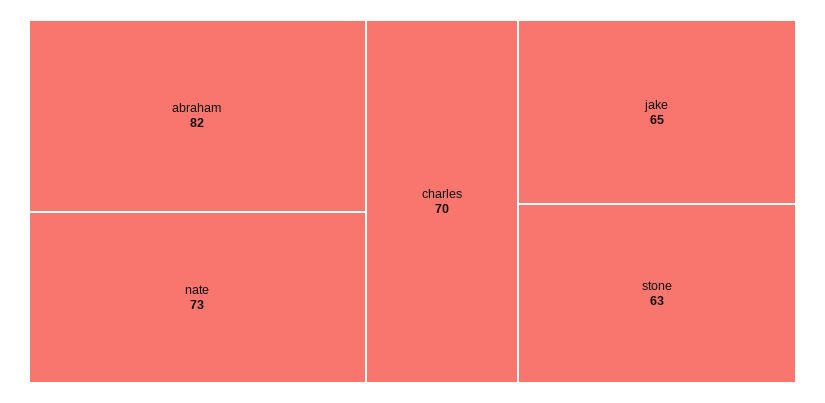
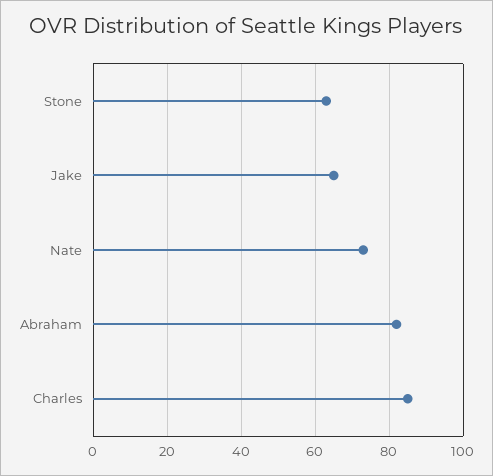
charles: 70 -> 85

